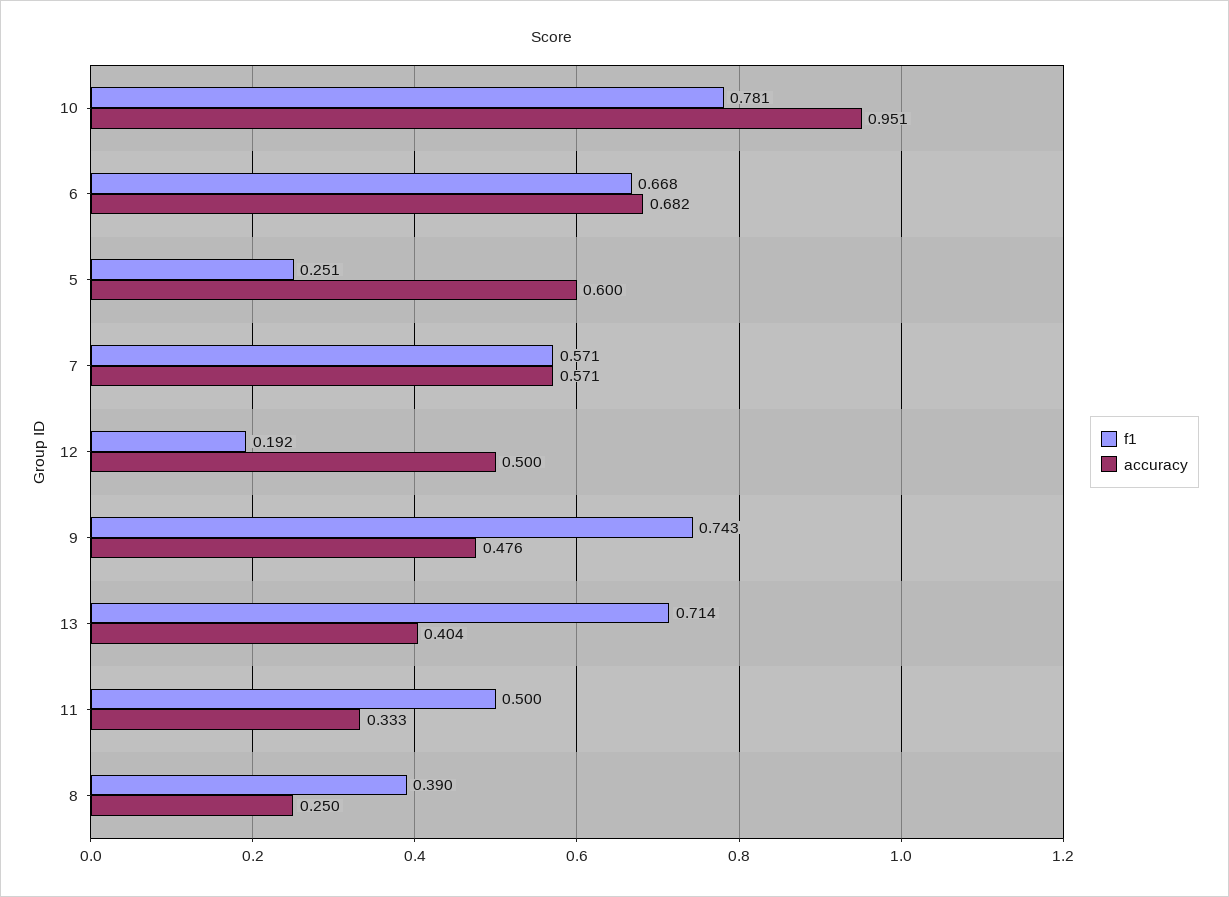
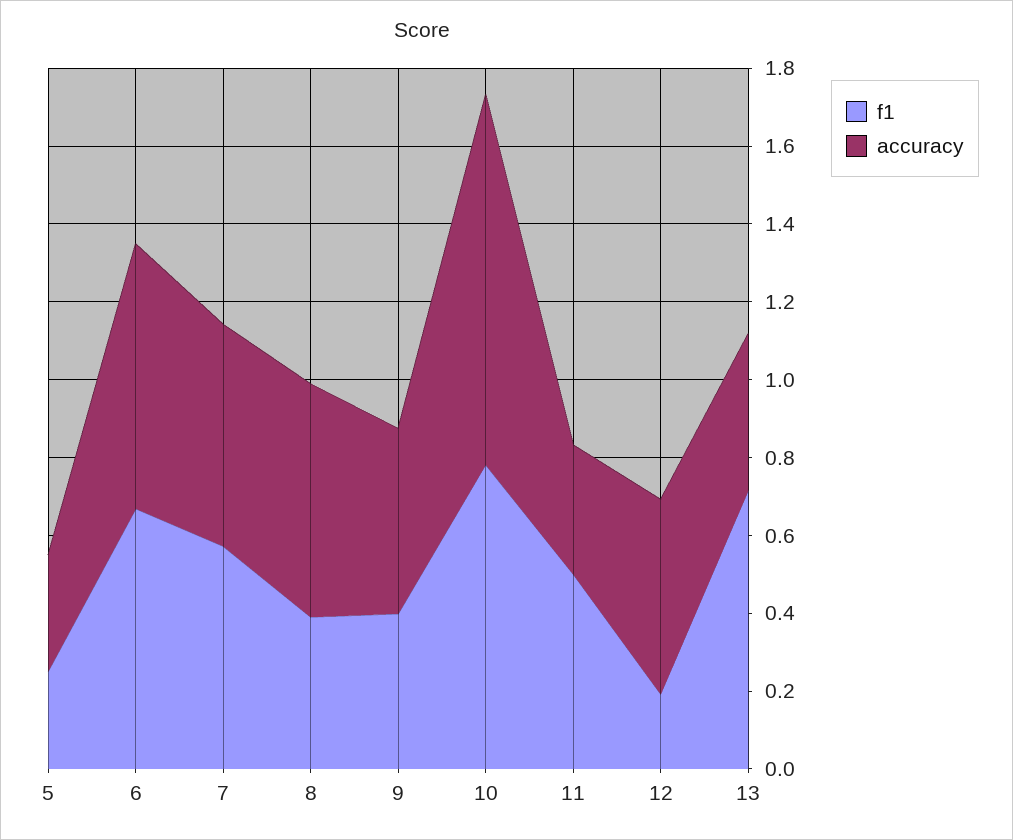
accuracy, 5: 0.6 -> 0.3
f1, 9: 0.743 -> 0.4
accuracy, 8: 0.25 -> 0.6

